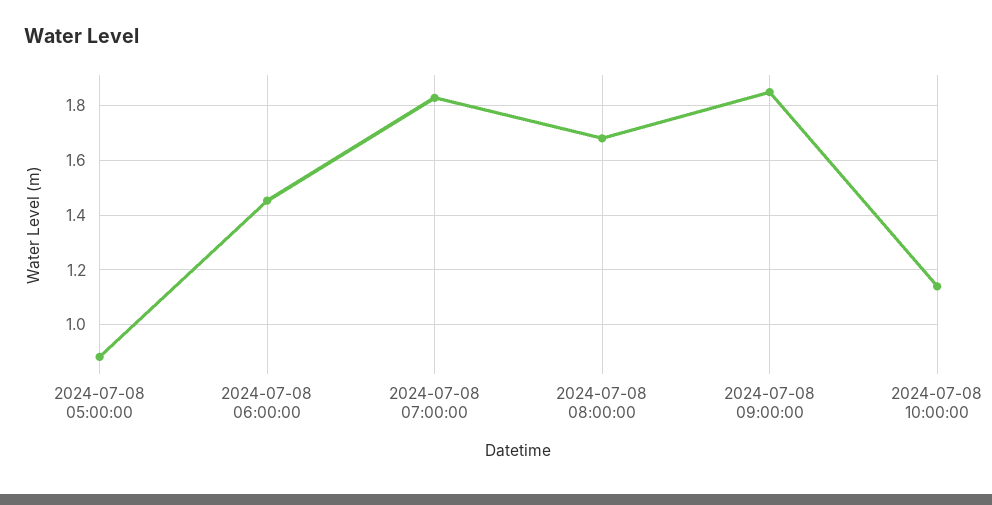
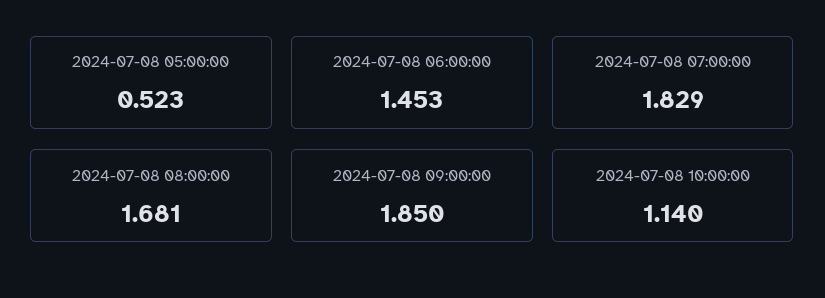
2024-07-08 05:00:00: 0.875 -> 0.523

